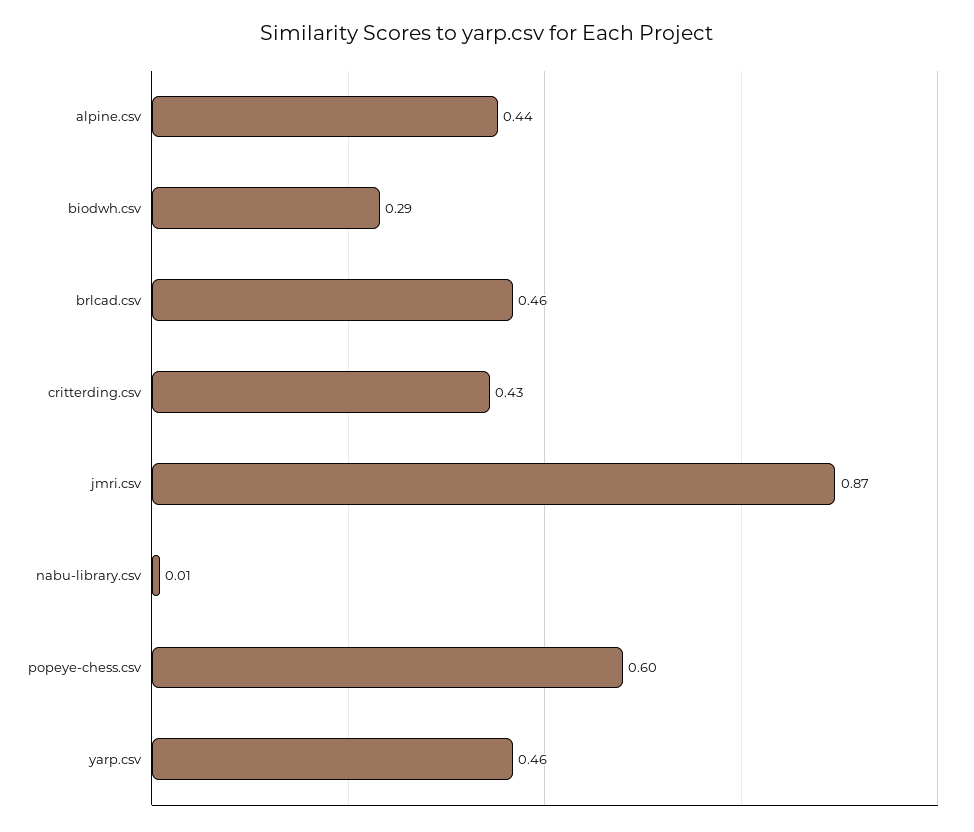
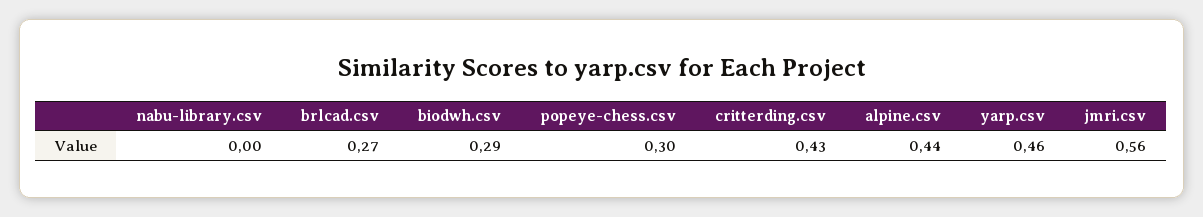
brlcad.csv: 0.46 -> 0.27
jmri.csv: 0.87 -> 0.56
nabu-library.csv: 0.01 -> 0
popeye-chess.csv: 0.6 -> 0.3

